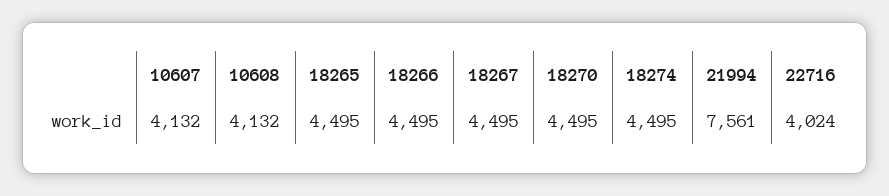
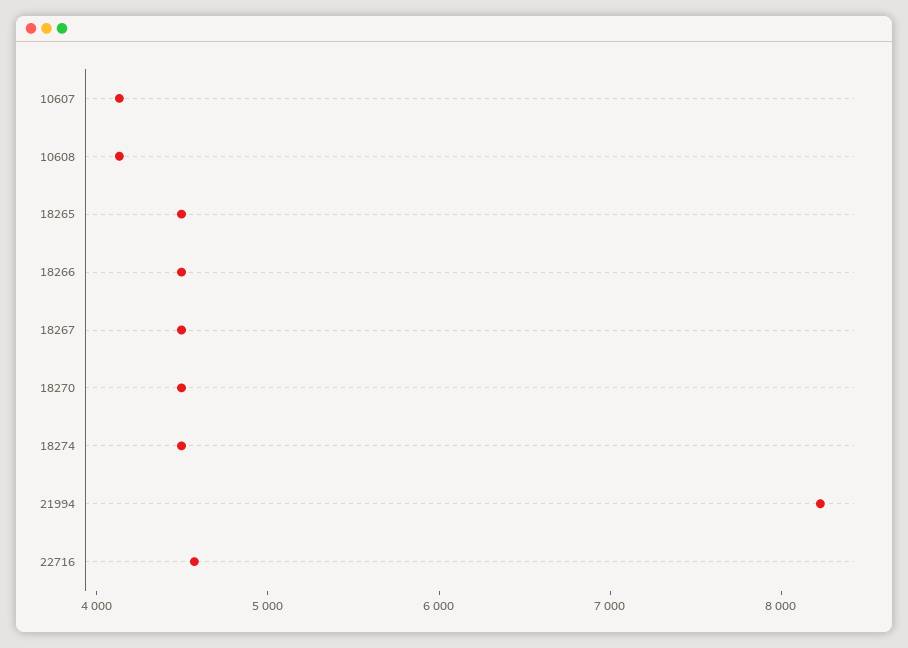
21994: 7561 -> 8200
22716: 4024 -> 4600

